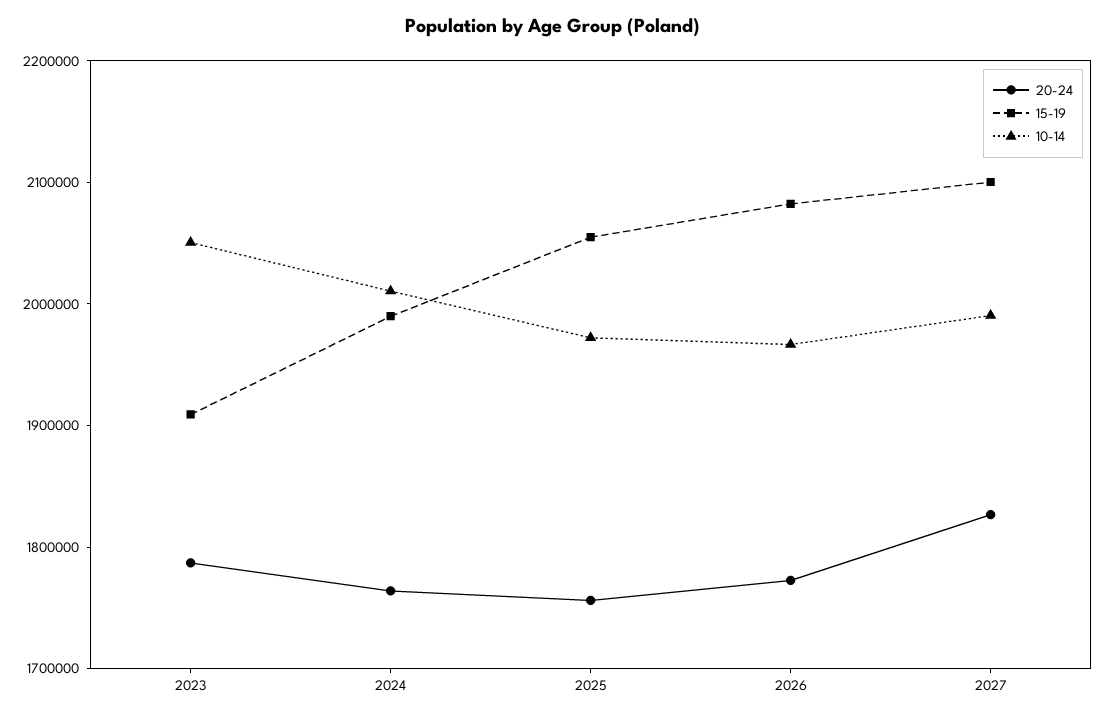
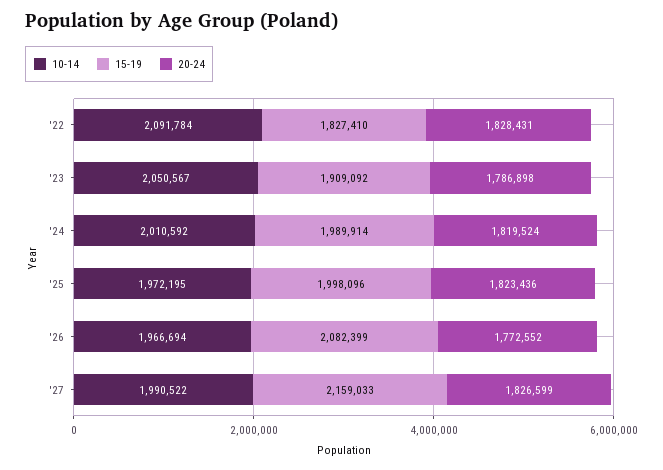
20-24, 2024: 1760000 -> 1819524
20-24, 2025: 1760000 -> 1823436
15-19, 2025: 2060000 -> 1998096
15-19, 2027: 2100000 -> 2159033
10-14, '22: none -> 2091784
15-19, '22: none -> 1827410
20-24, '22: none -> 1828431

